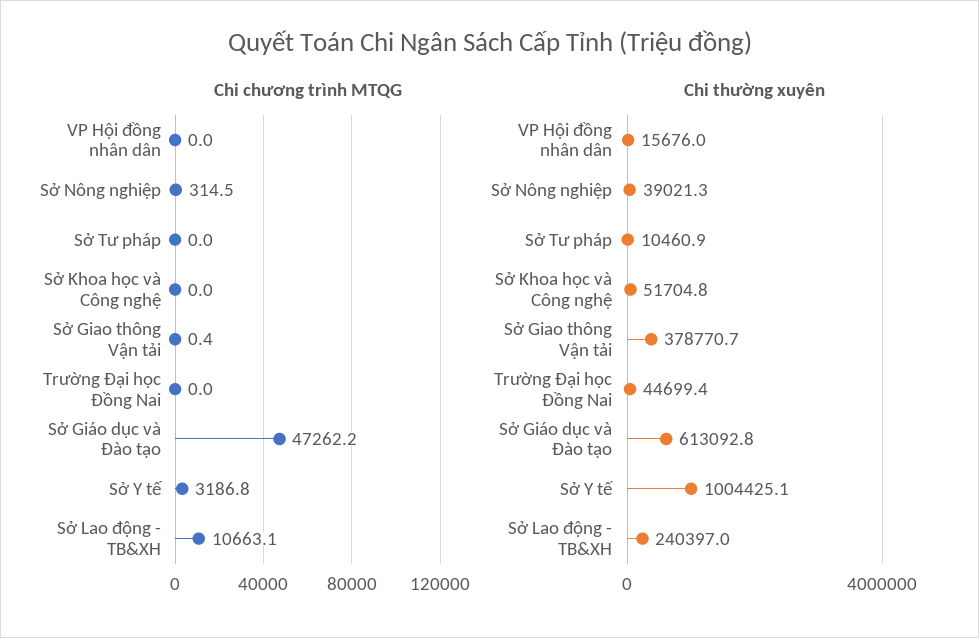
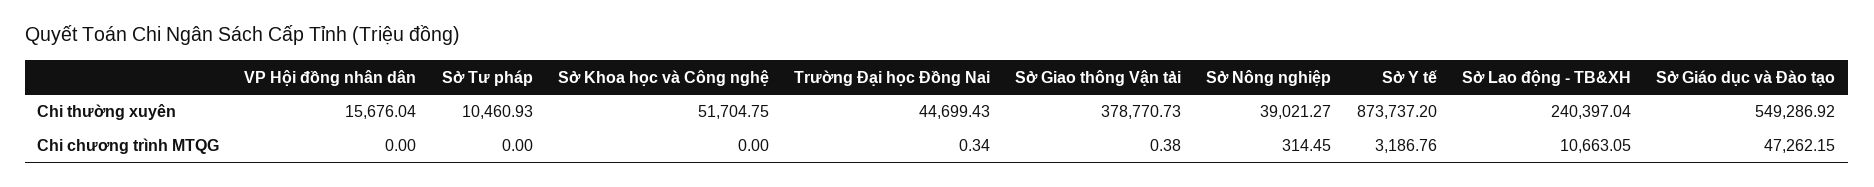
Chi chương trình MTQG, Trường Đại học Đồng Nai: 0 -> 0.34
Chi thường xuyên, Sở Giáo dục và Đào tạo: 613092.8 -> 549286.92
Chi thường xuyên, Sở Y tế: 1004425.1 -> 873737.2

